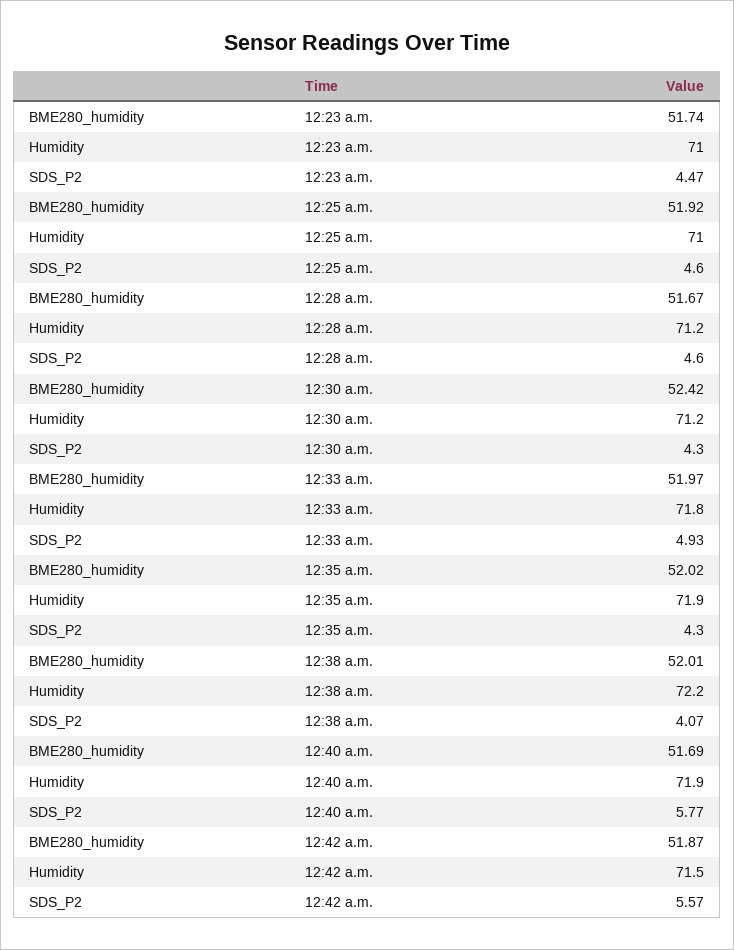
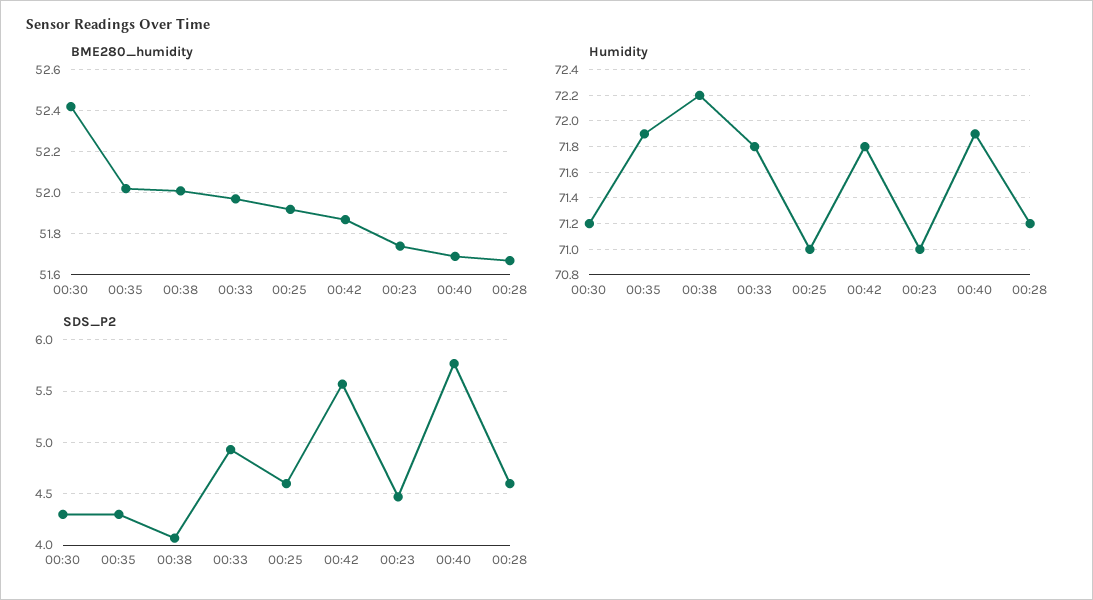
Humidity, 12:42 a.m.: 71.5 -> 71.8

